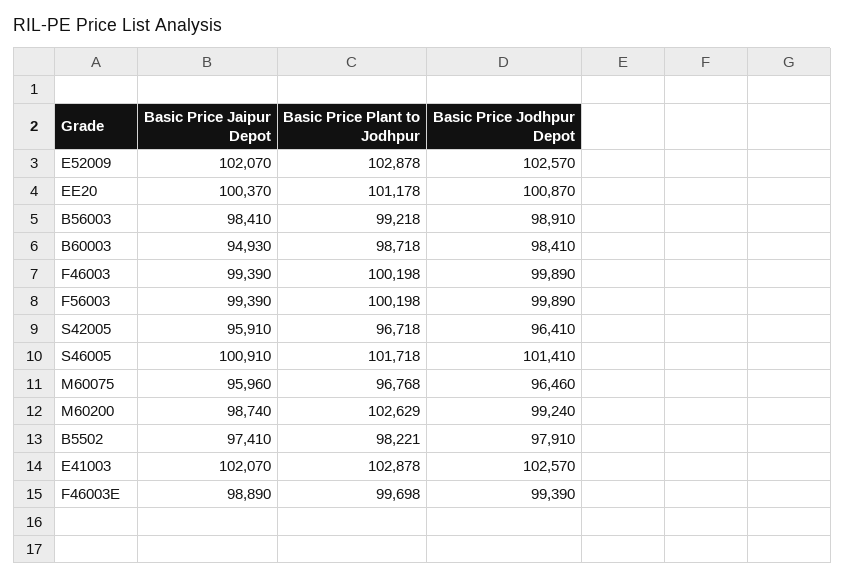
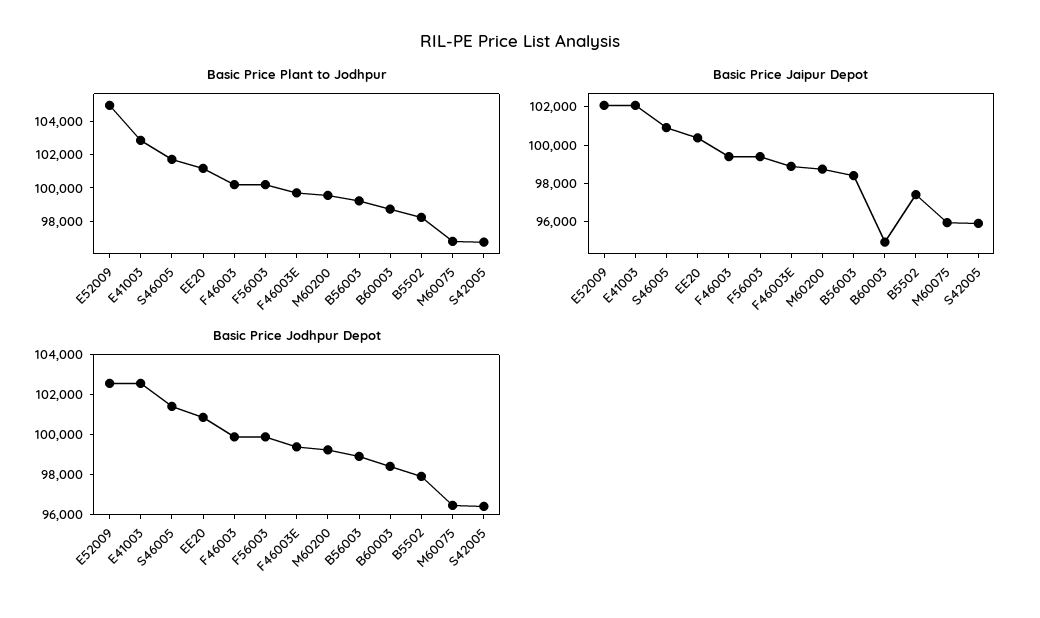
Basic Price Plant to Jodhpur, E52009: 102878 -> 105000
Basic Price Plant to Jodhpur, M60200: 102629 -> 99500

